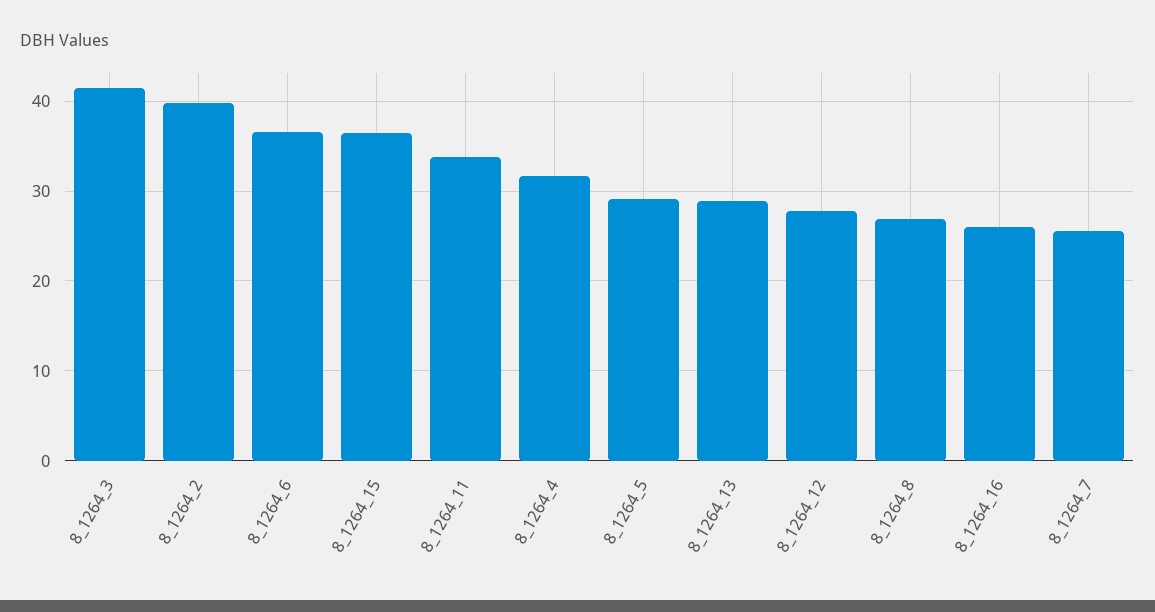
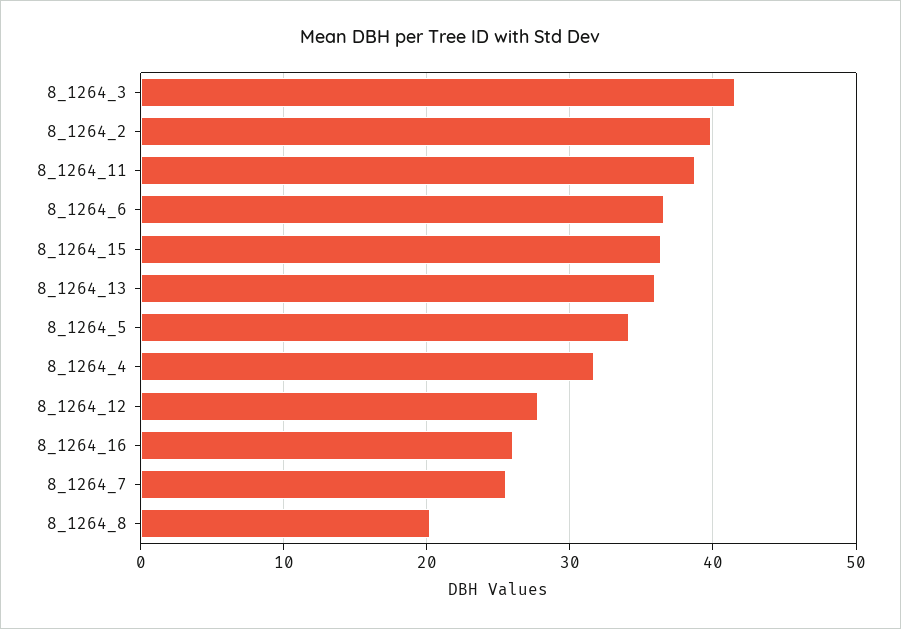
8_1264_11: 34 -> 39
8_1264_5: 29 -> 34
8_1264_13: 29 -> 36
8_1264_8: 27 -> 20

